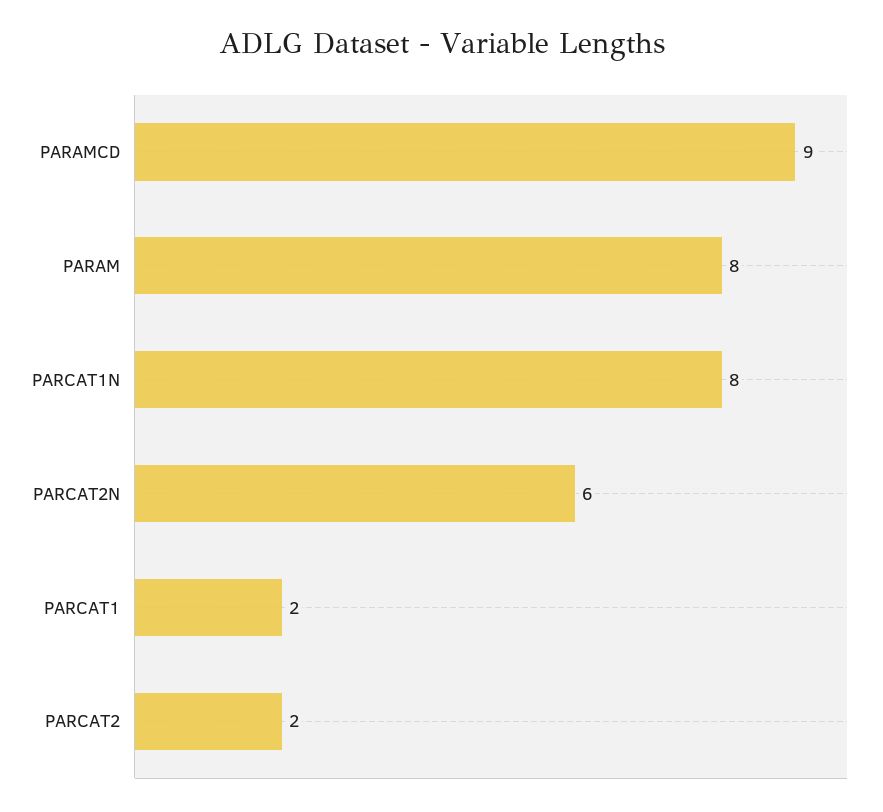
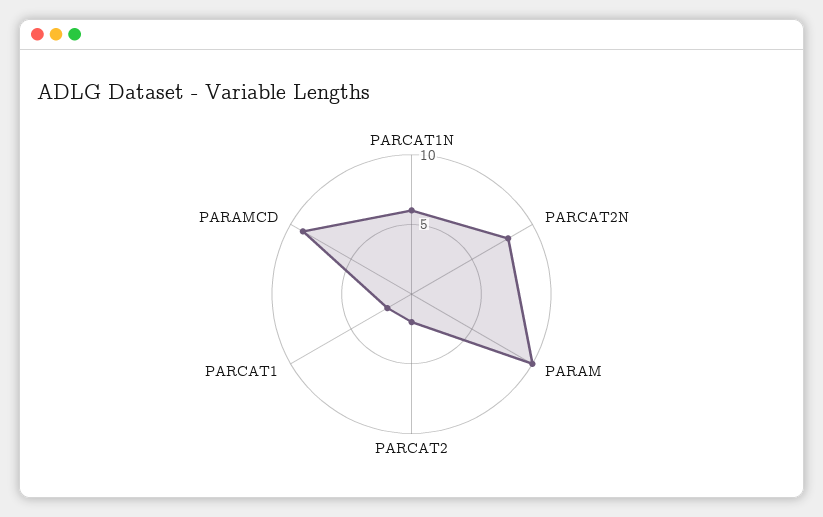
PARAM: 8 -> 10
PARCAT1N: 8 -> 6
PARCAT2N: 6 -> 8

